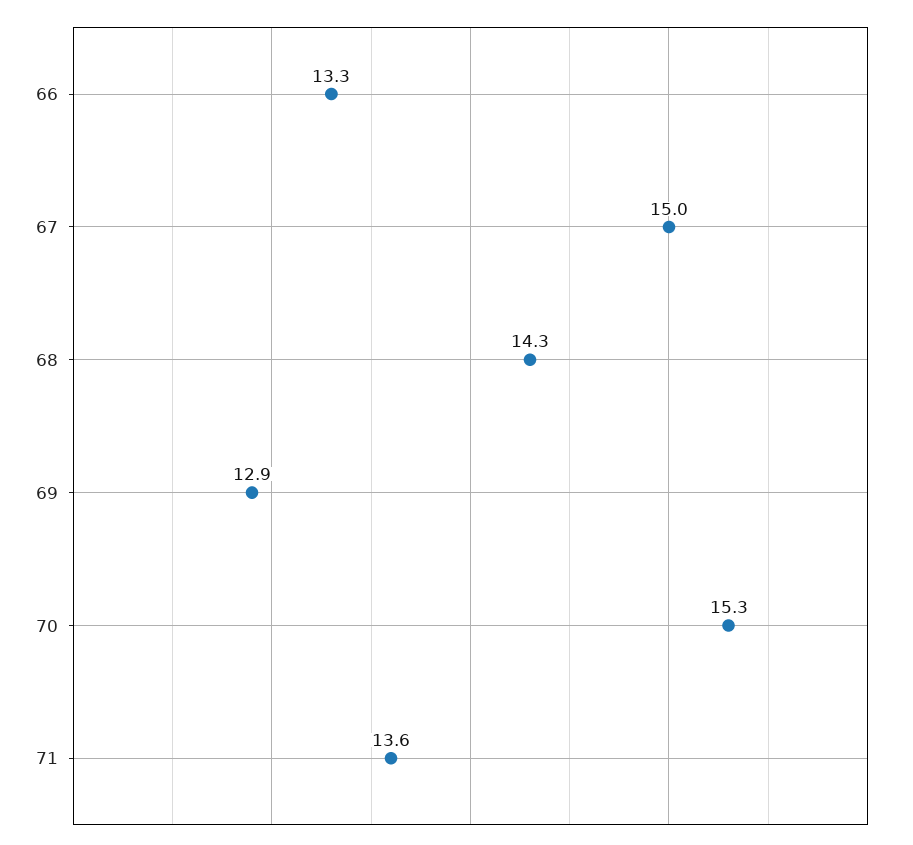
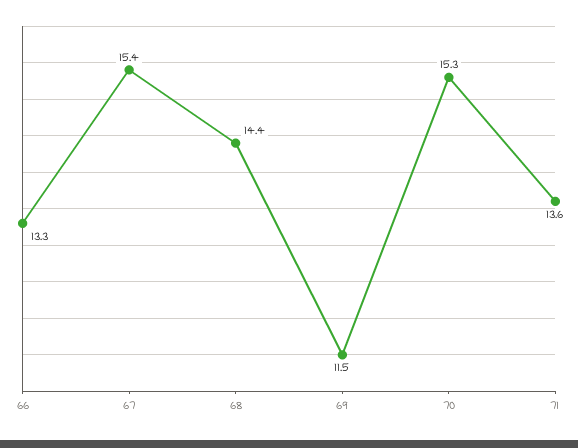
67: 15 -> 15.4
68: 14.3 -> 14.4
69: 12.9 -> 11.5

